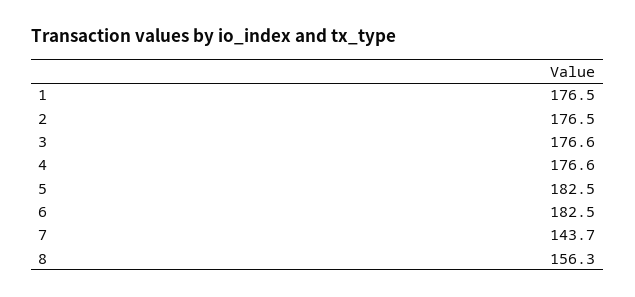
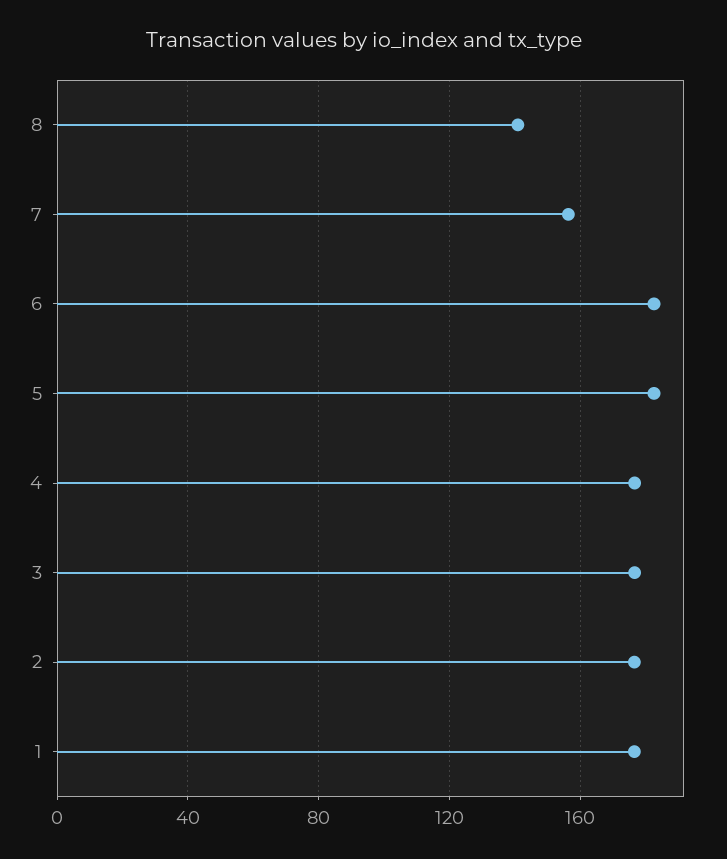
7: 143.7 -> 155
8: 156.3 -> 140

